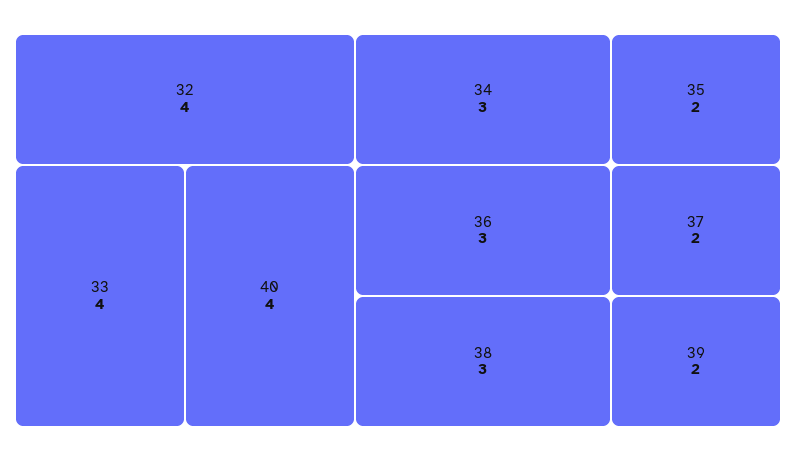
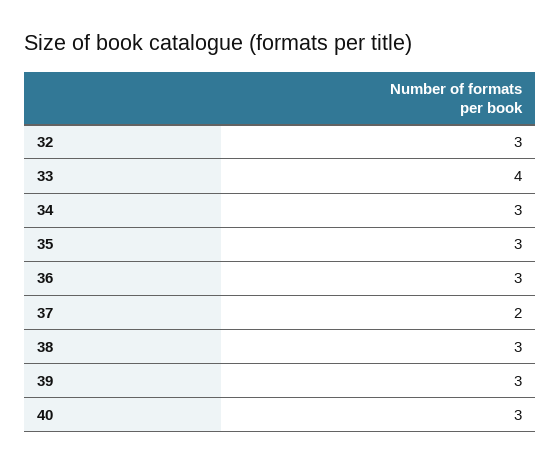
32: 4 -> 3
40: 4 -> 3
35: 2 -> 3
39: 2 -> 3

